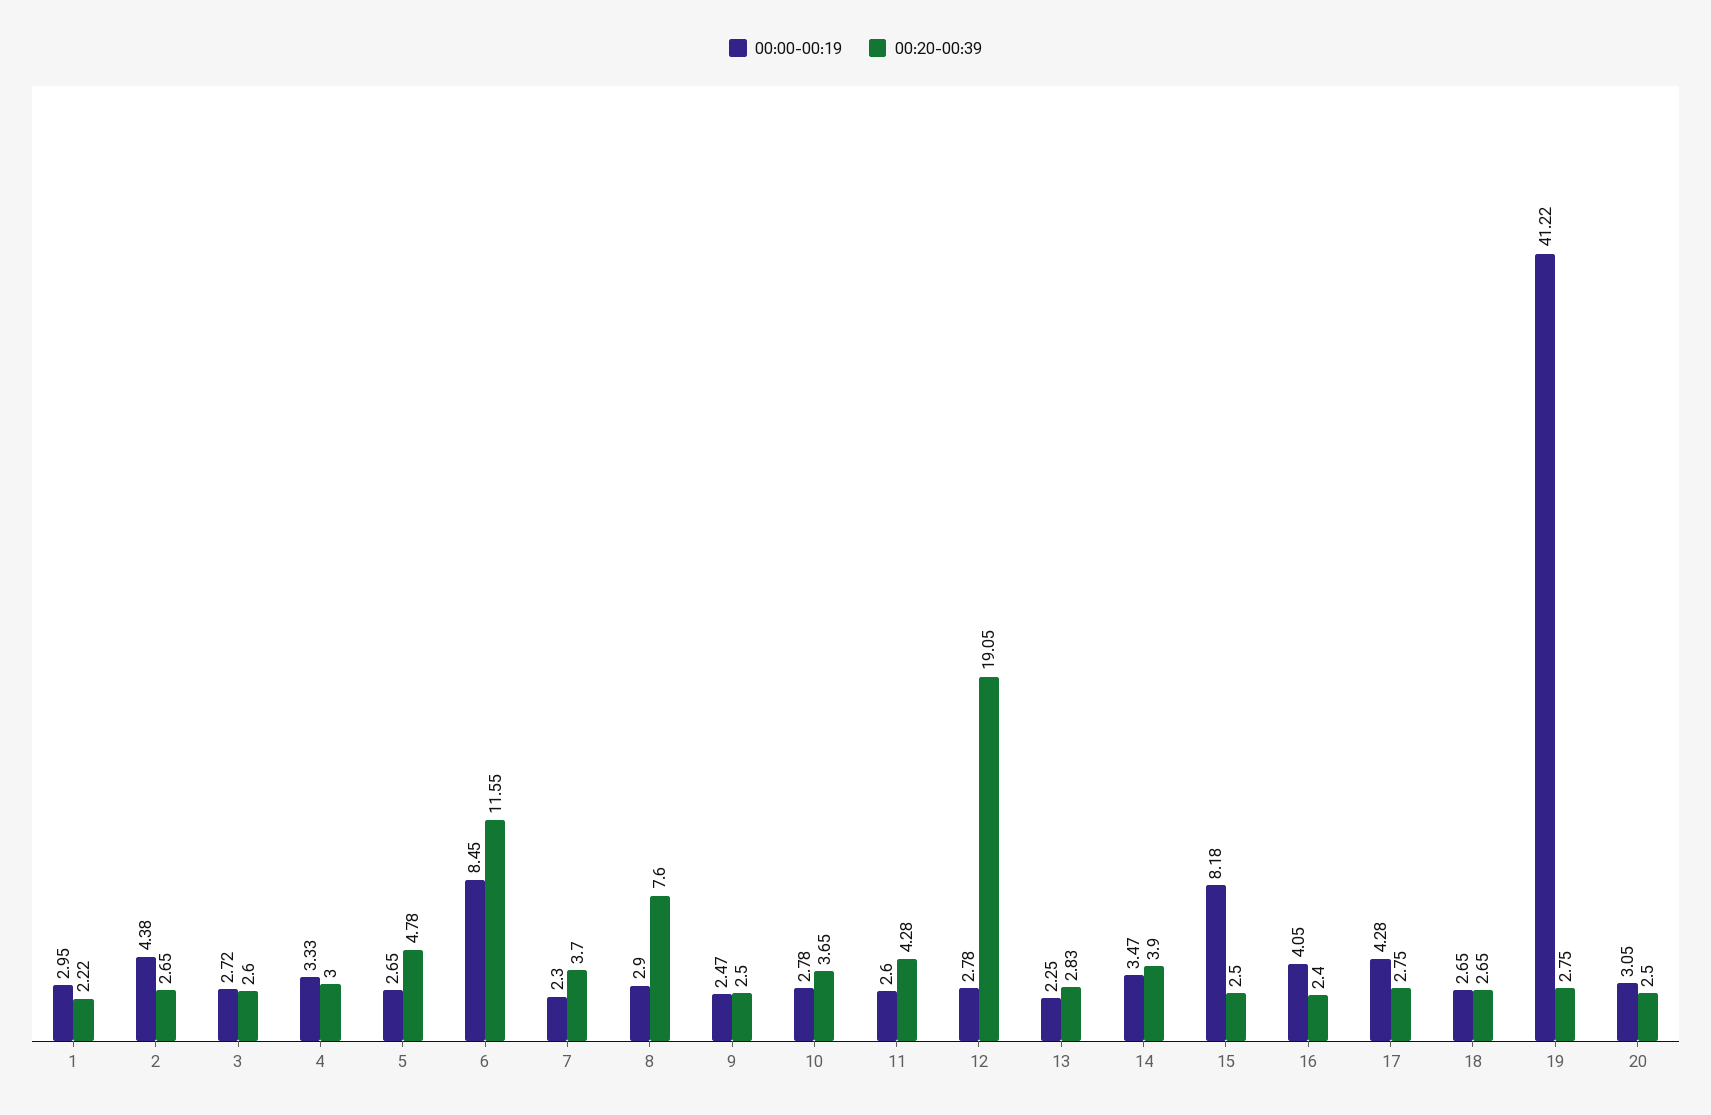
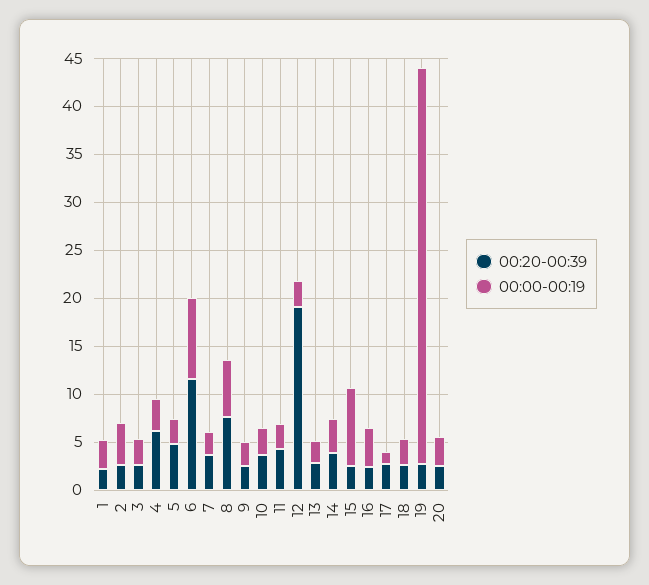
00:20-00:39, 4: 3 -> 6
00:00-00:19, 8: 2.9 -> 6
00:00-00:19, 17: 4.28 -> 1

